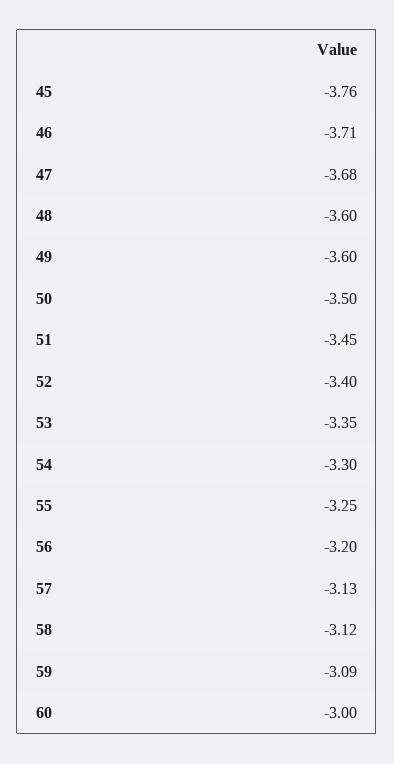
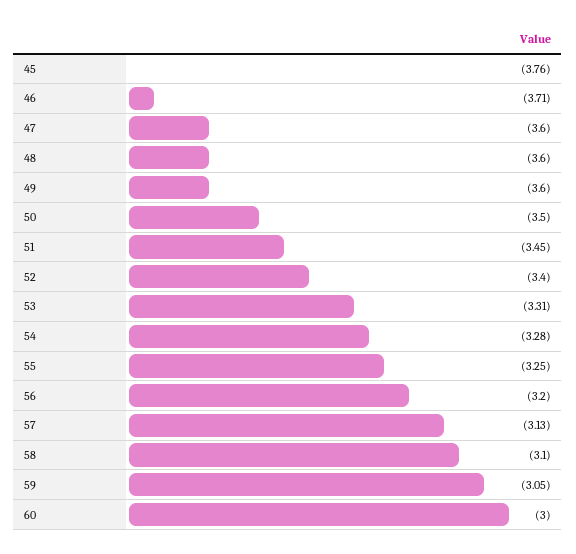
47: -3.68 -> -3.6
53: -3.35 -> -3.31
54: -3.3 -> -3.28
58: -3.12 -> -3.1
59: -3.09 -> -3.05

